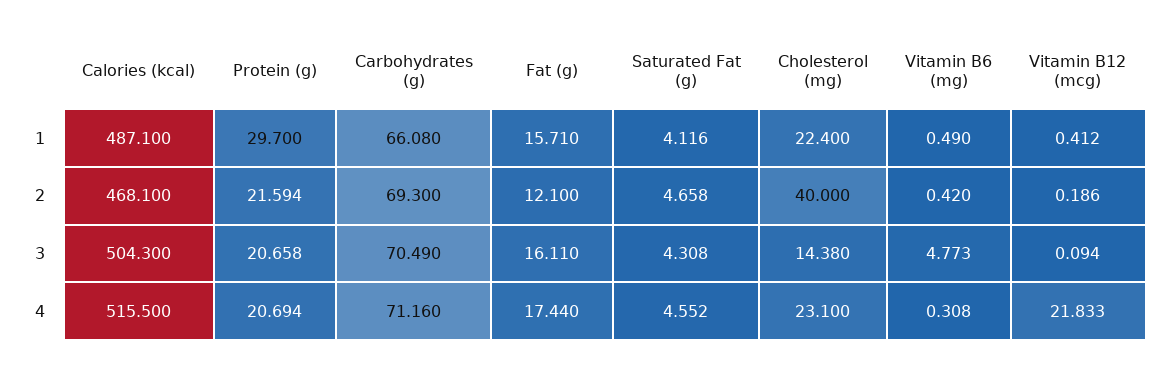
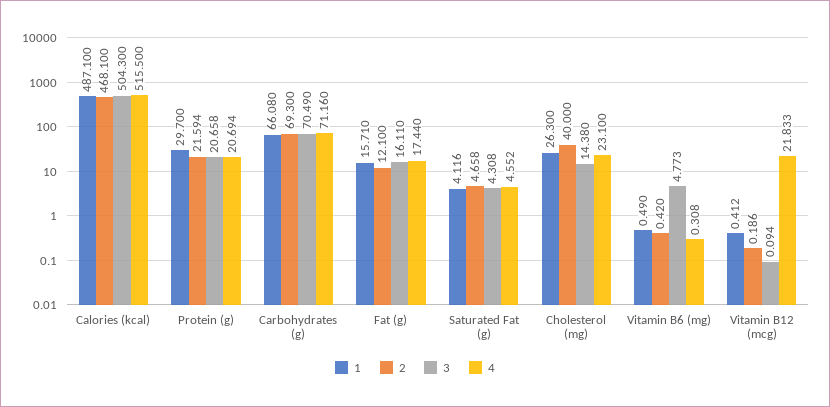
1, Cholesterol (mg): 22.4 -> 26.3

